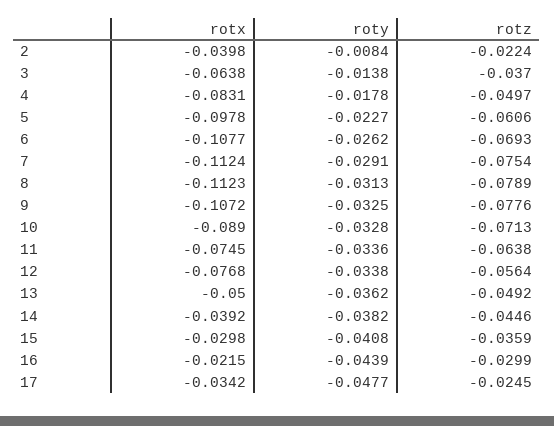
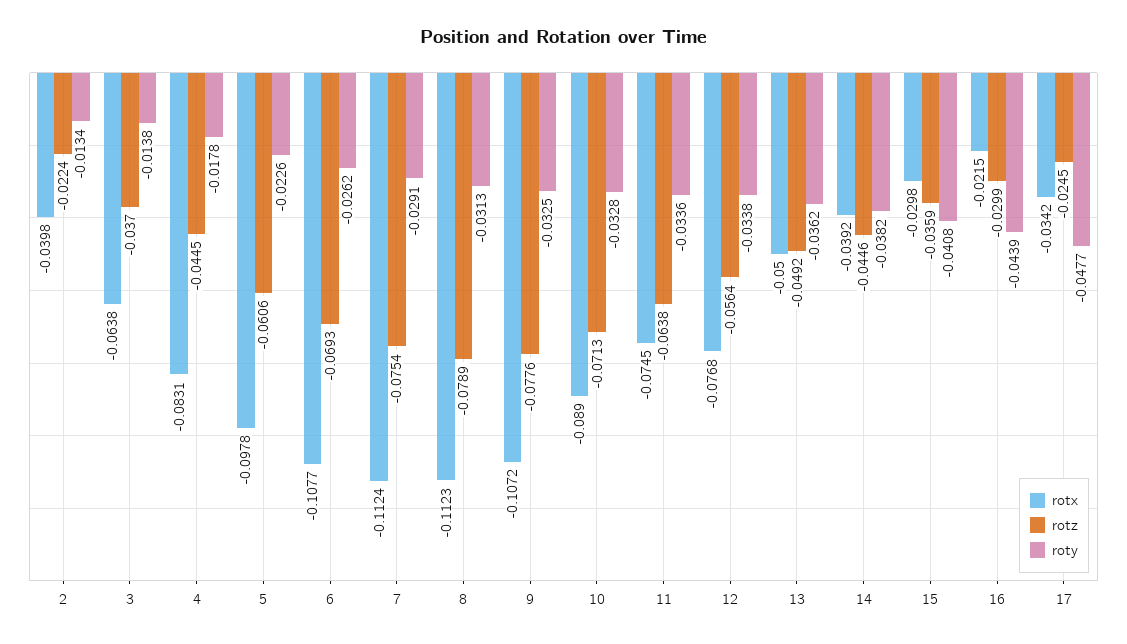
roty, 2: -0.0084 -> -0.0134
rotz, 4: -0.0497 -> -0.0445
roty, 5: -0.0227 -> -0.0226

